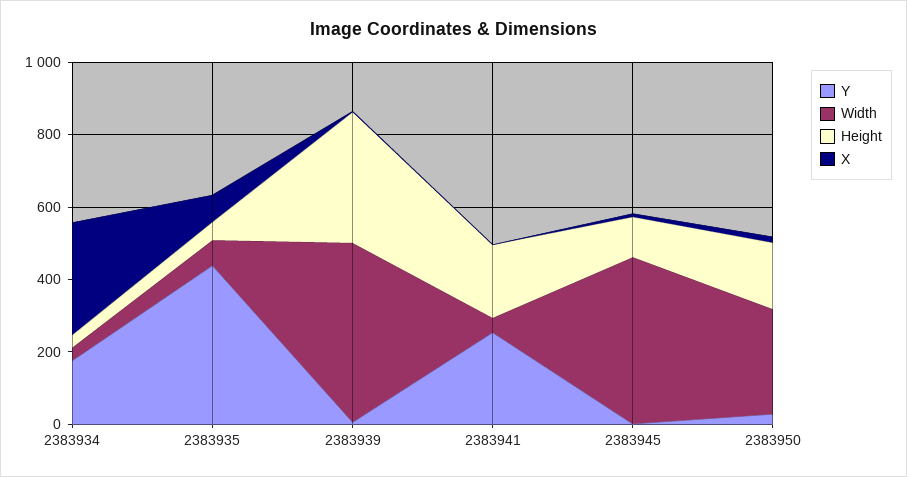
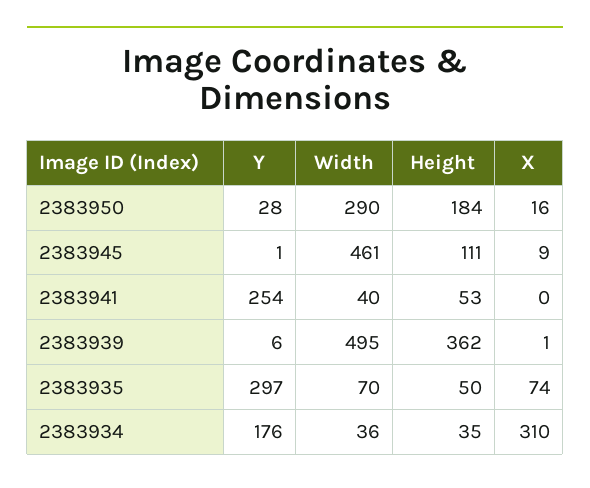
Y, 2383935: 450 -> 297
Height, 2383941: 200 -> 53

